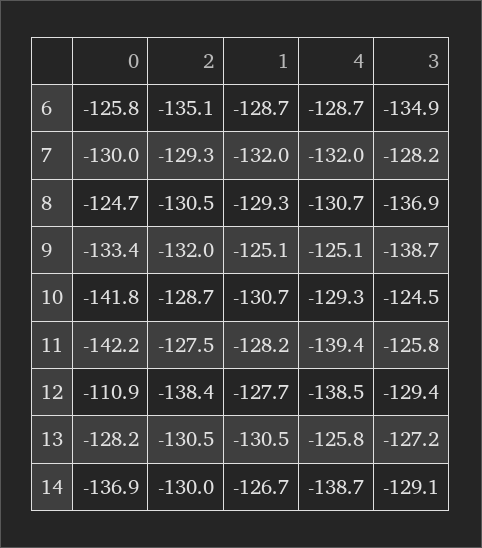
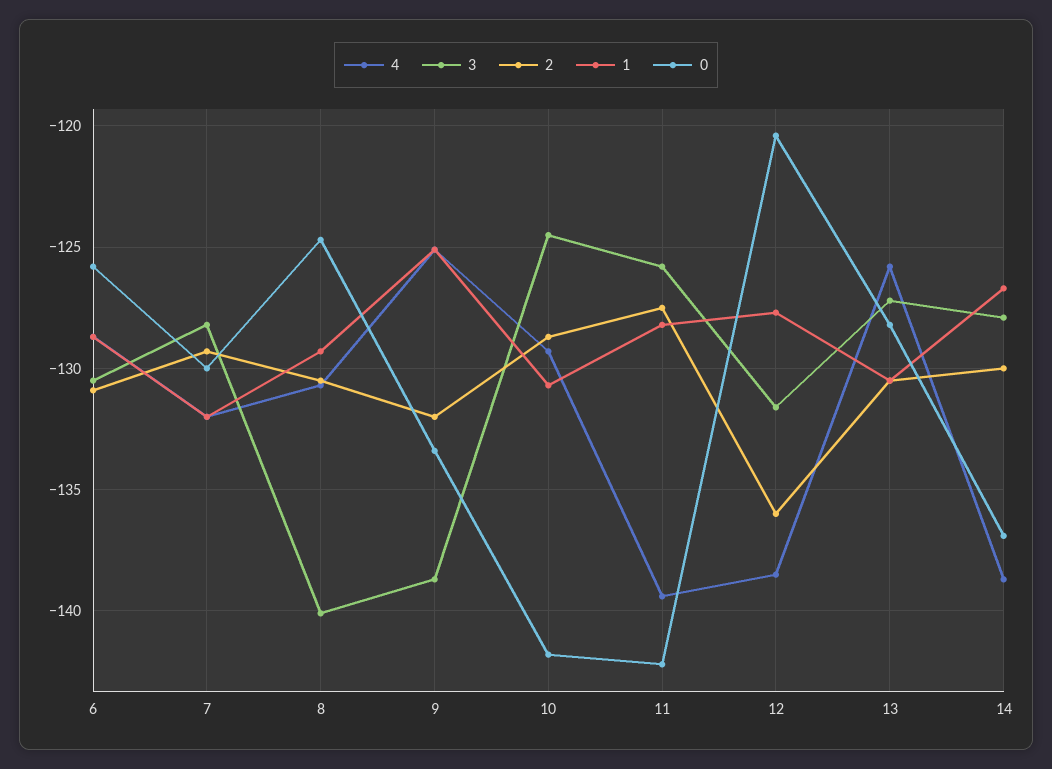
2, 6: -135.1 -> -131
3, 6: -134.9 -> -130.5
3, 8: -136.9 -> -140
0, 12: -110.9 -> -120.5
2, 12: -138.4 -> -136
3, 12: -129.4 -> -131.5
3, 14: -129.1 -> -128

